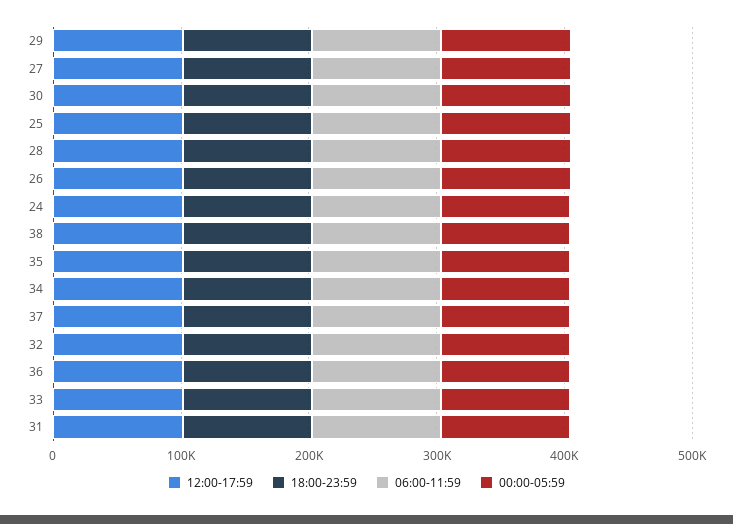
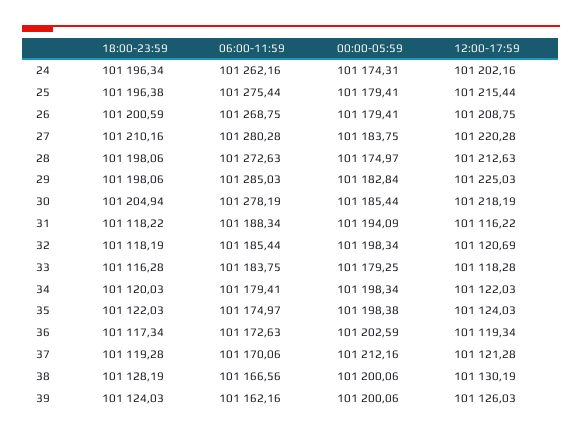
18:00-23:59, 39: none -> 101124.03
06:00-11:59, 39: none -> 101162.16
00:00-05:59, 39: none -> 101200.06
12:00-17:59, 39: none -> 101126.03

